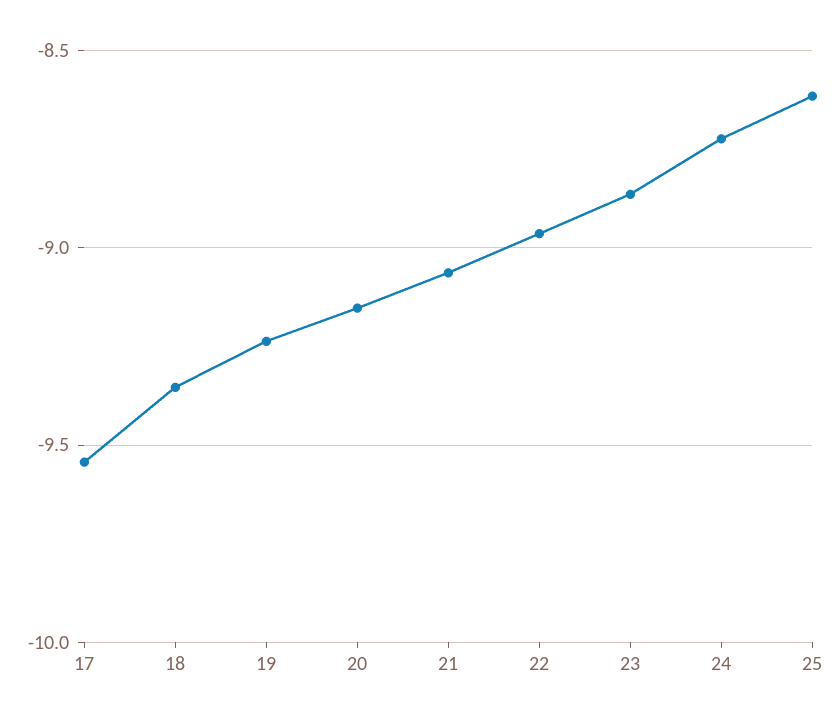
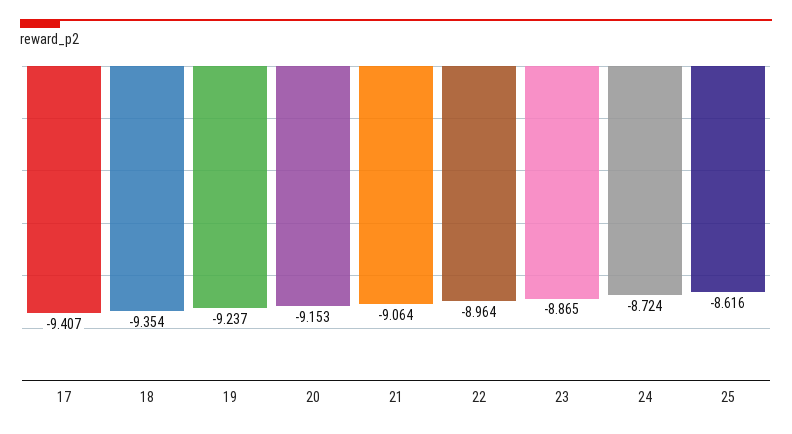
17: -9.55 -> -9.407

